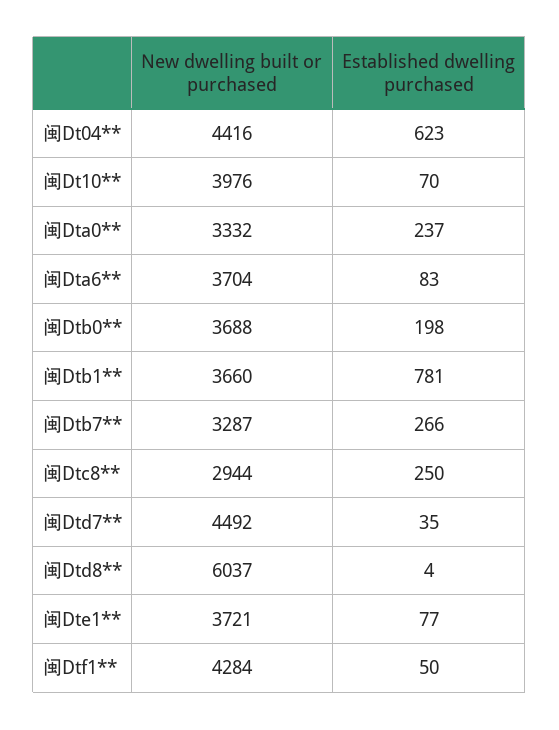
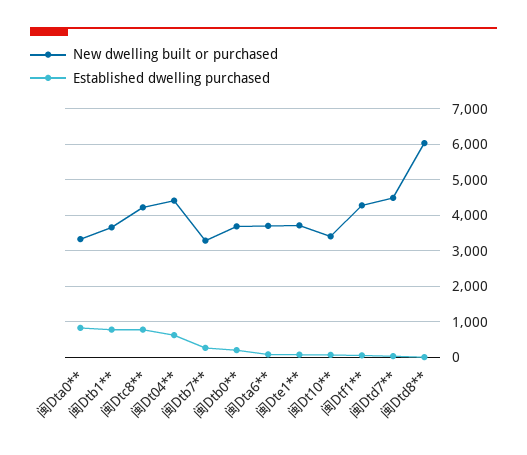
New dwelling built or purchased, 闽Dt10**: 3976 -> 3400
Established dwelling purchased, 闽Dta0**: 237 -> 800
New dwelling built or purchased, 闽Dtc8**: 2944 -> 4200
Established dwelling purchased, 闽Dtc8**: 250 -> 800

